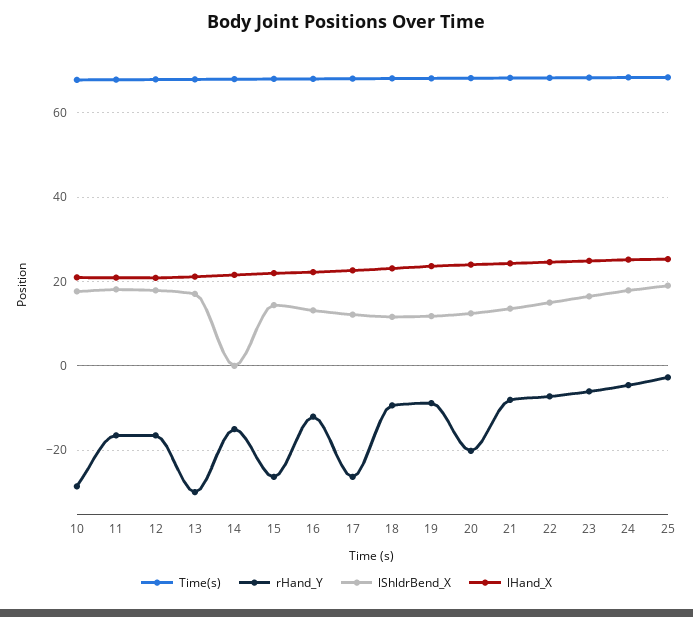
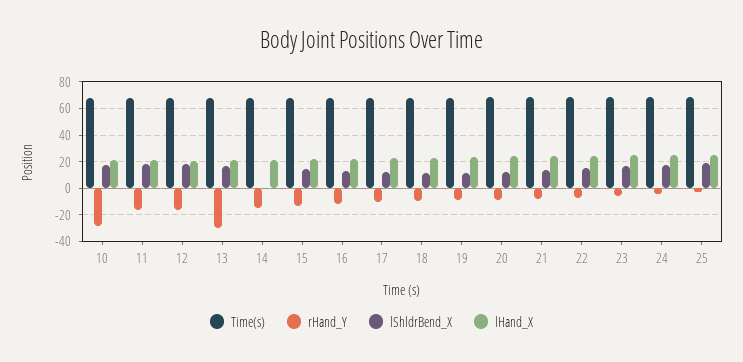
rHand_Y, 15: -26 -> -15
rHand_Y, 17: -26 -> -10
rHand_Y, 20: -20 -> -10

